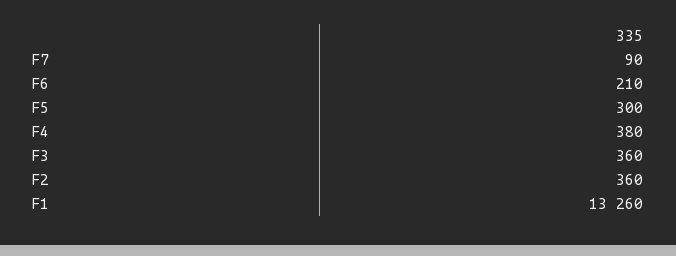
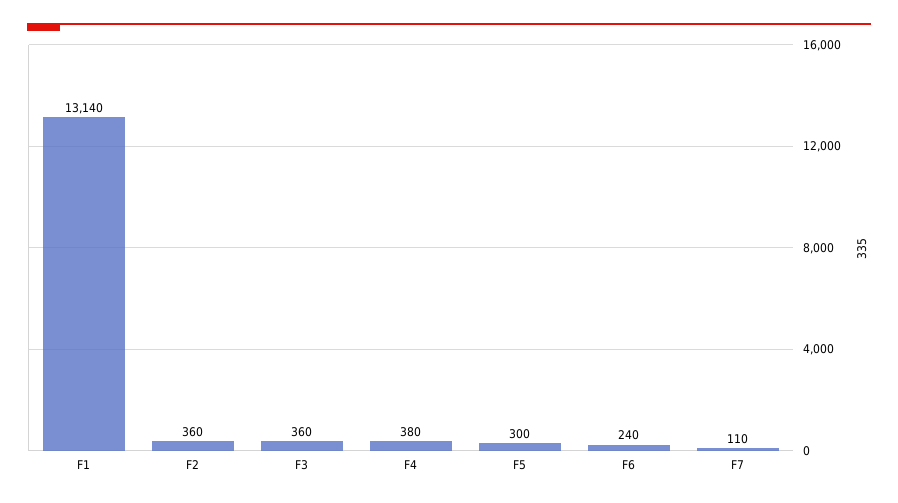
F7: 90 -> 110
F6: 210 -> 240
F1: 13260 -> 13140

